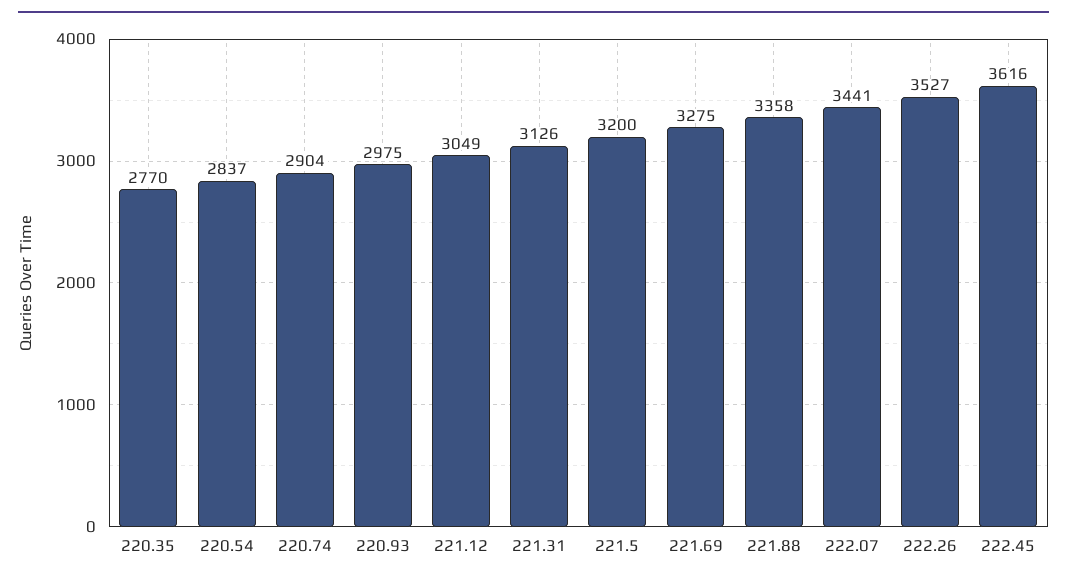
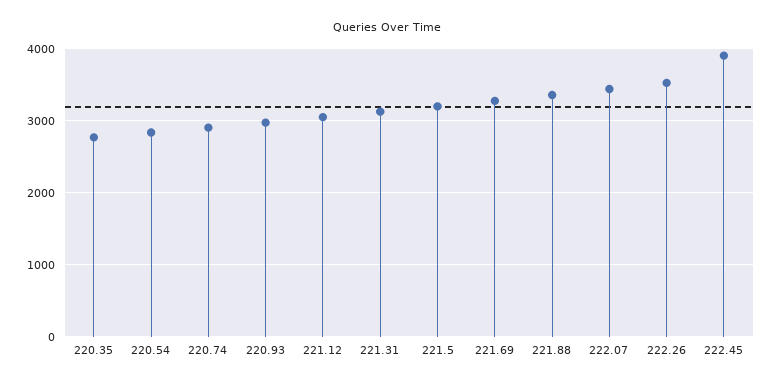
222.45: 3616 -> 3900

